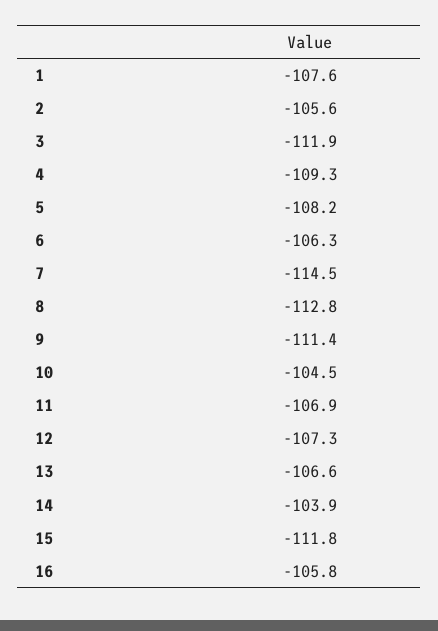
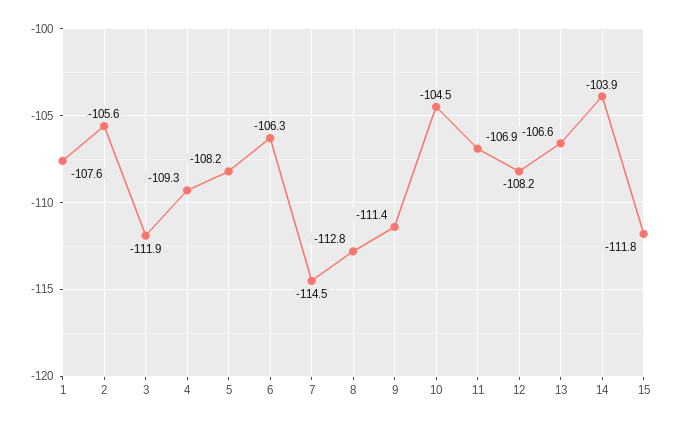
12: -107.3 -> -108.2
16: -105.8 -> none

